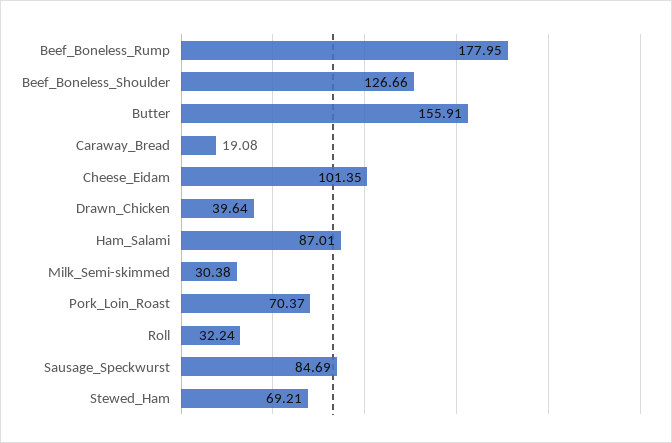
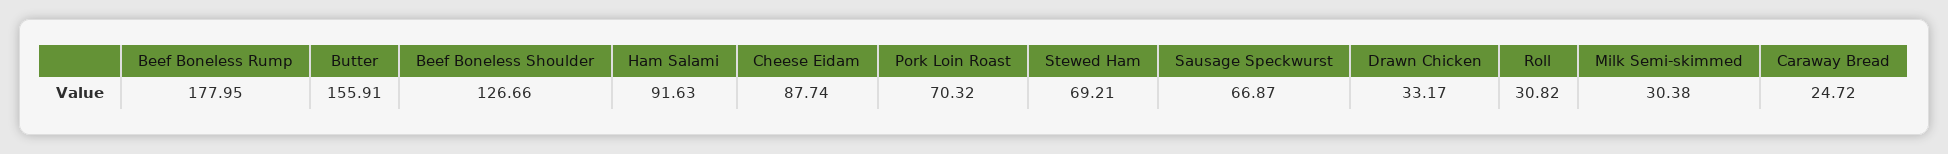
Caraway_Bread: 19.08 -> 24.72
Cheese_Eidam: 101.35 -> 87.74
Drawn_Chicken: 39.64 -> 33.17
Ham_Salami: 87.01 -> 91.63
Pork_Loin_Roast: 70.37 -> 70.32
Roll: 32.24 -> 30.82
Sausage_Speckwurst: 84.69 -> 66.87

